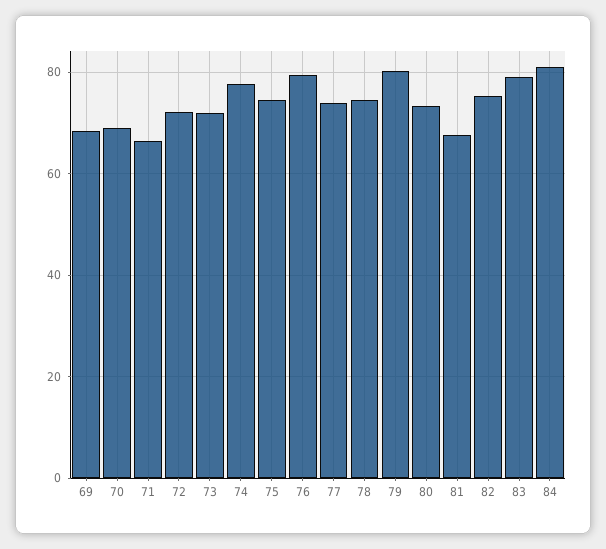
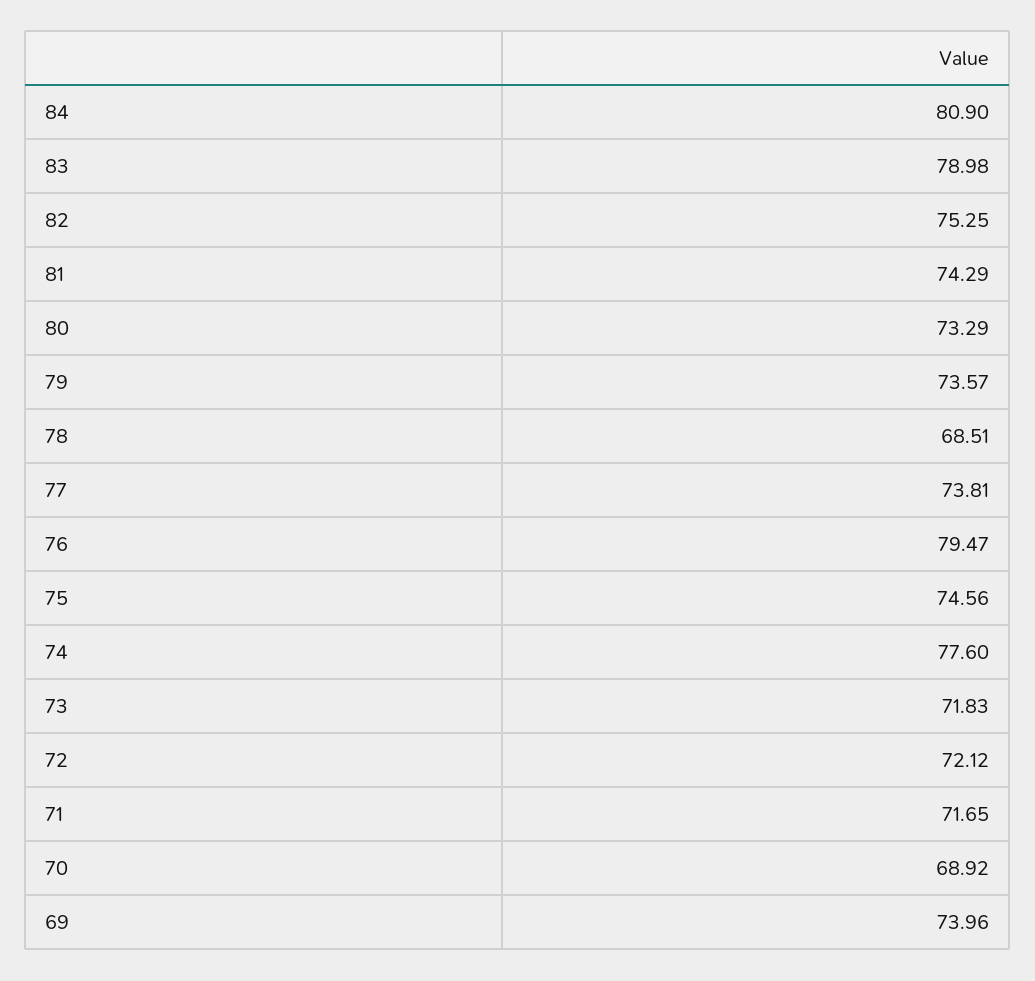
69: 68 -> 73.96
71: 66 -> 71.65
78: 74 -> 68.51
79: 80 -> 73.57
81: 68 -> 74.29

